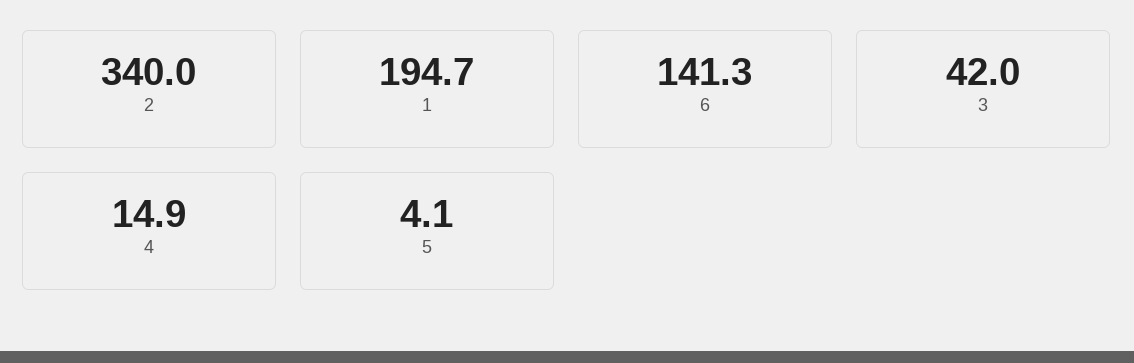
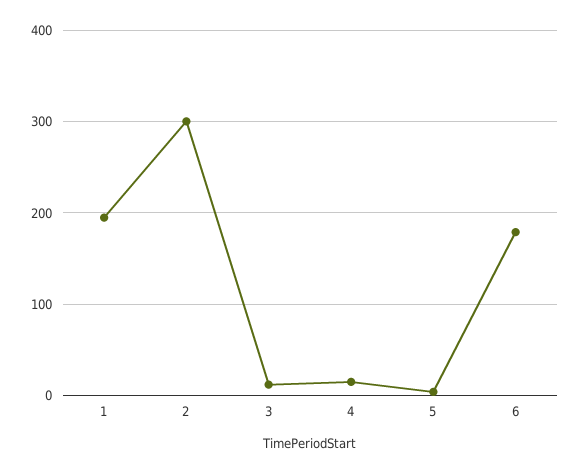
2: 340 -> 300
6: 141.3 -> 180
3: 42 -> 10

